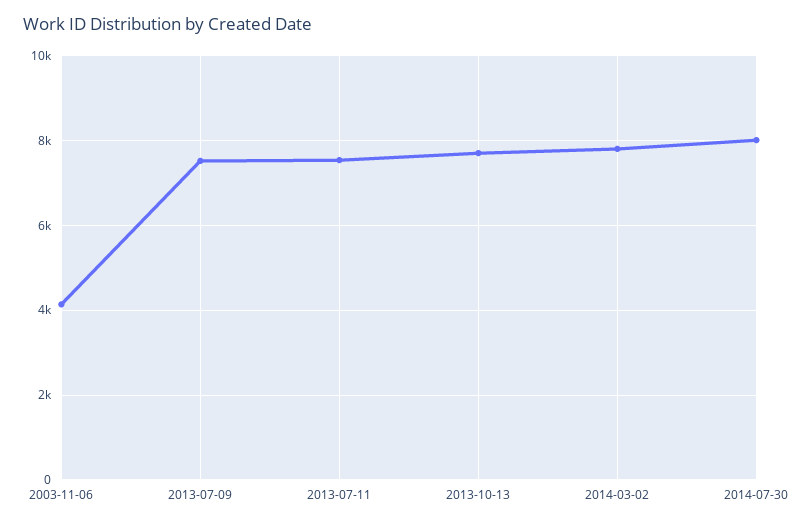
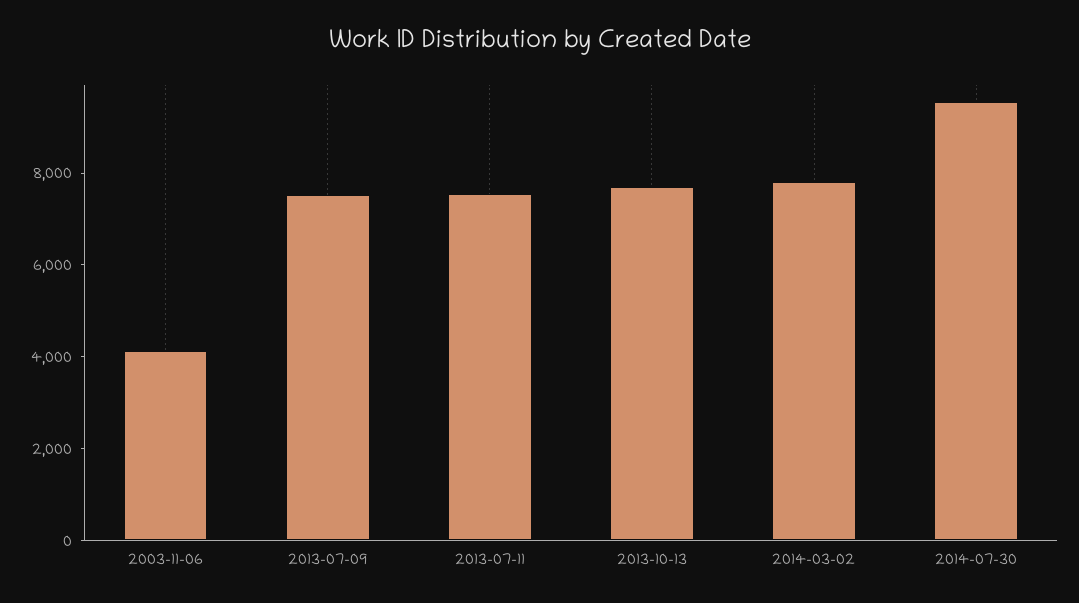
2014-07-30: 8000 -> 9500

